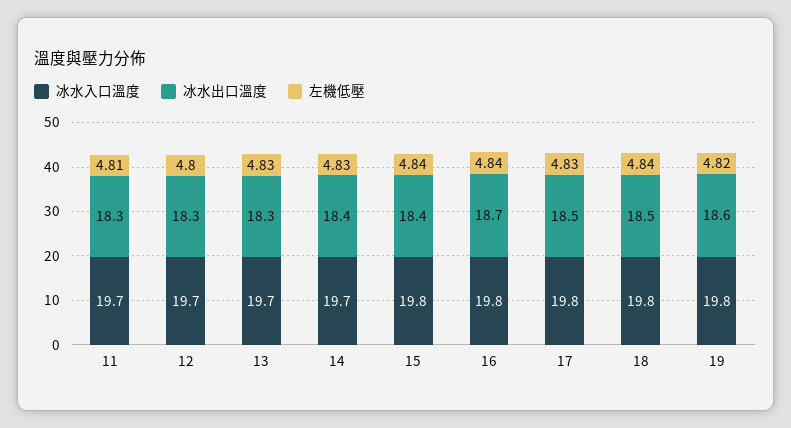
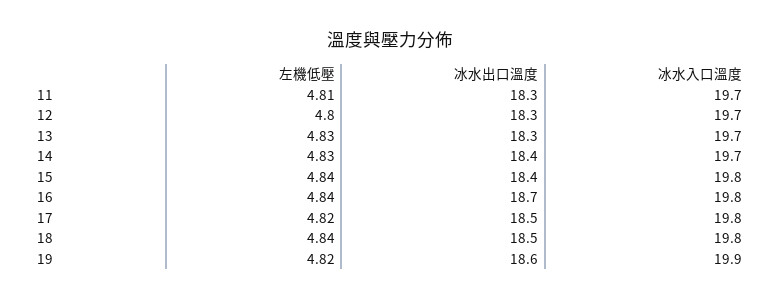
左機低壓, 17: 4.83 -> 4.82
冰水入口溫度, 19: 19.8 -> 19.9

